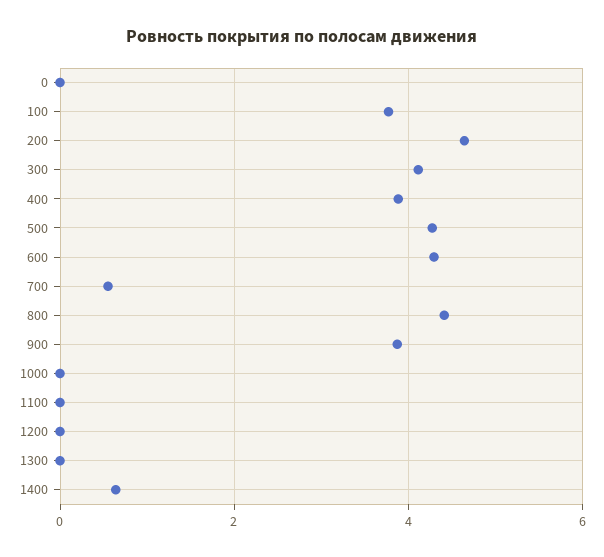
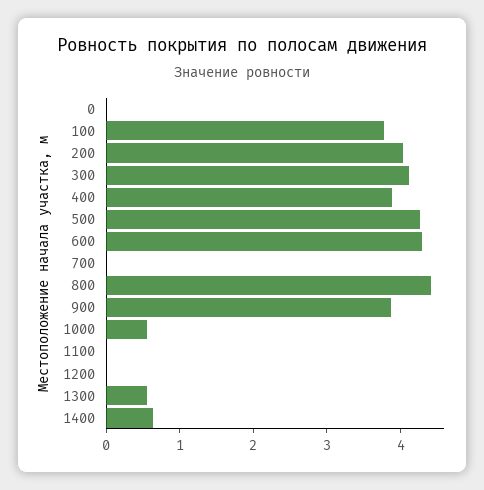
200: 4.6 -> 4
700: 0.6 -> 0
1000: 0 -> 0.6
1300: 0 -> 0.6

